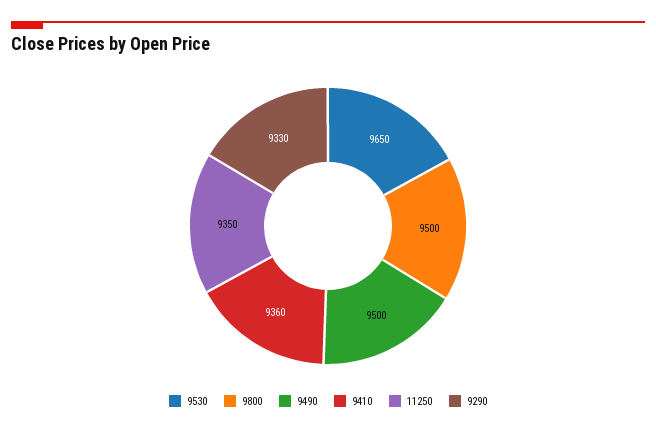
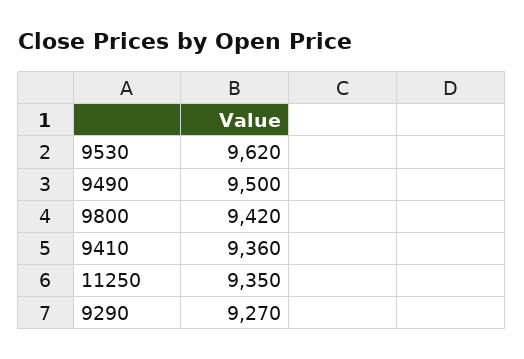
9530: 9650 -> 9620
9800: 9500 -> 9420
9290: 9330 -> 9270

